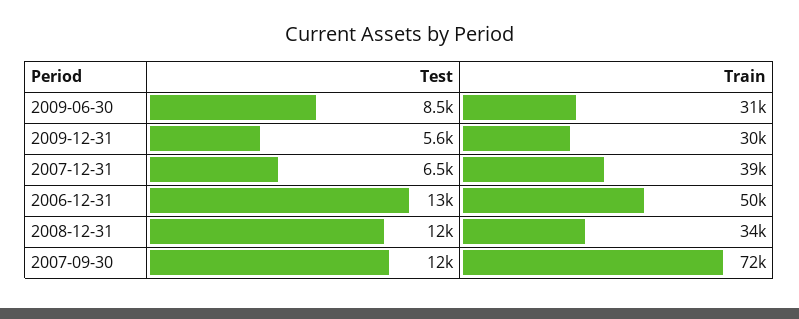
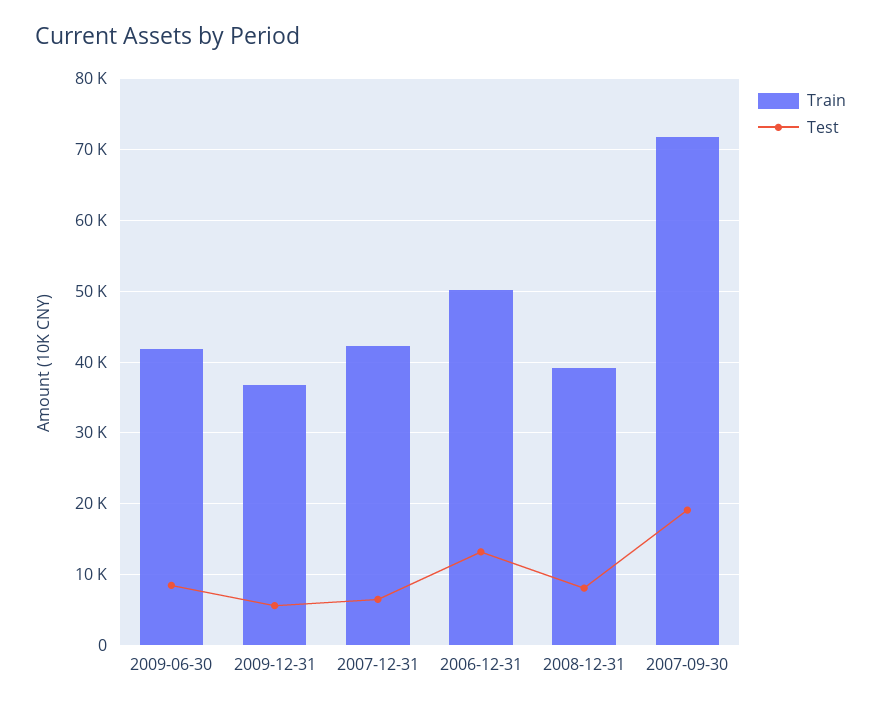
Train, 2009-06-30: 31000 -> 42000
Train, 2009-12-31: 30000 -> 37000
Train, 2007-12-31: 39000 -> 42000
Test, 2008-12-31: 12000 -> 8000
Train, 2008-12-31: 34000 -> 39000
Test, 2007-09-30: 12000 -> 19000

